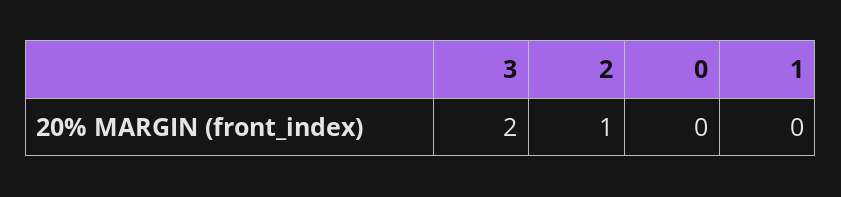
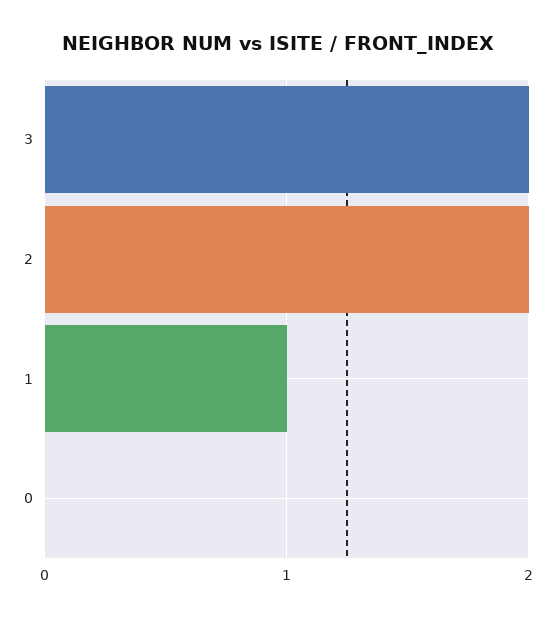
2: 1 -> 2
1: 0 -> 1

